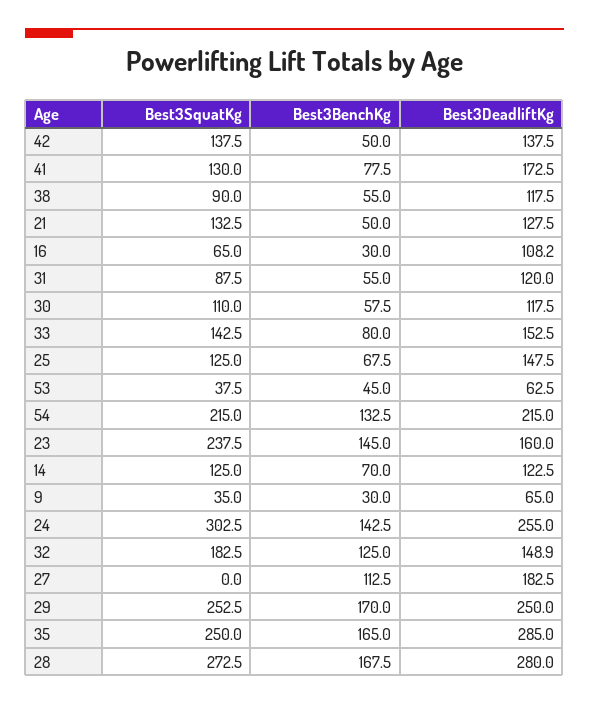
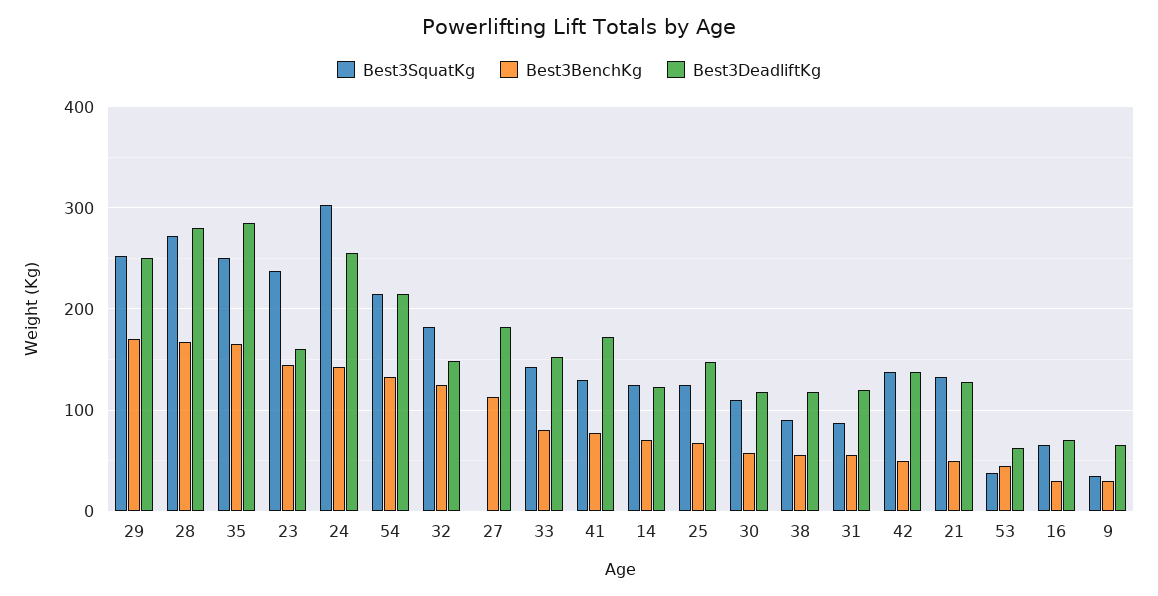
Best3DeadliftKg, 16: 108.2 -> 70

